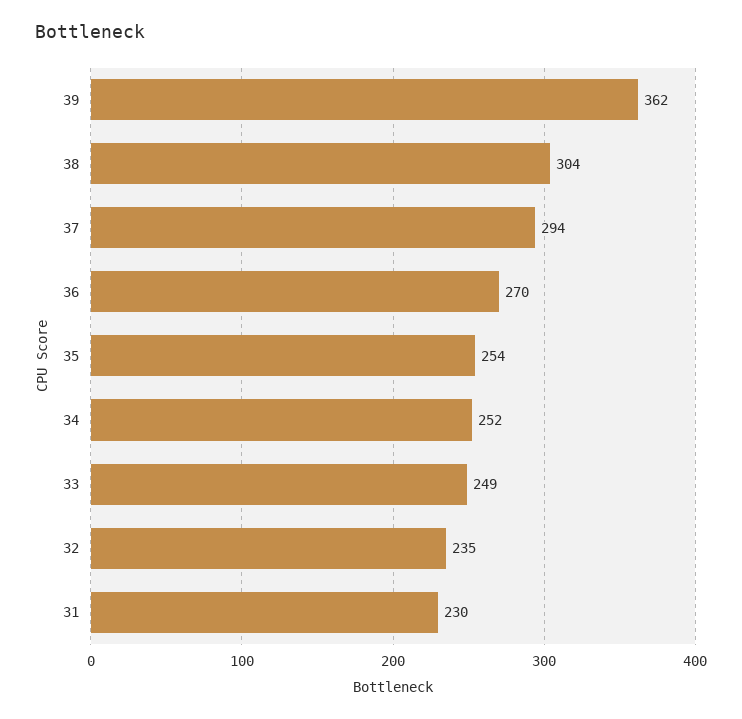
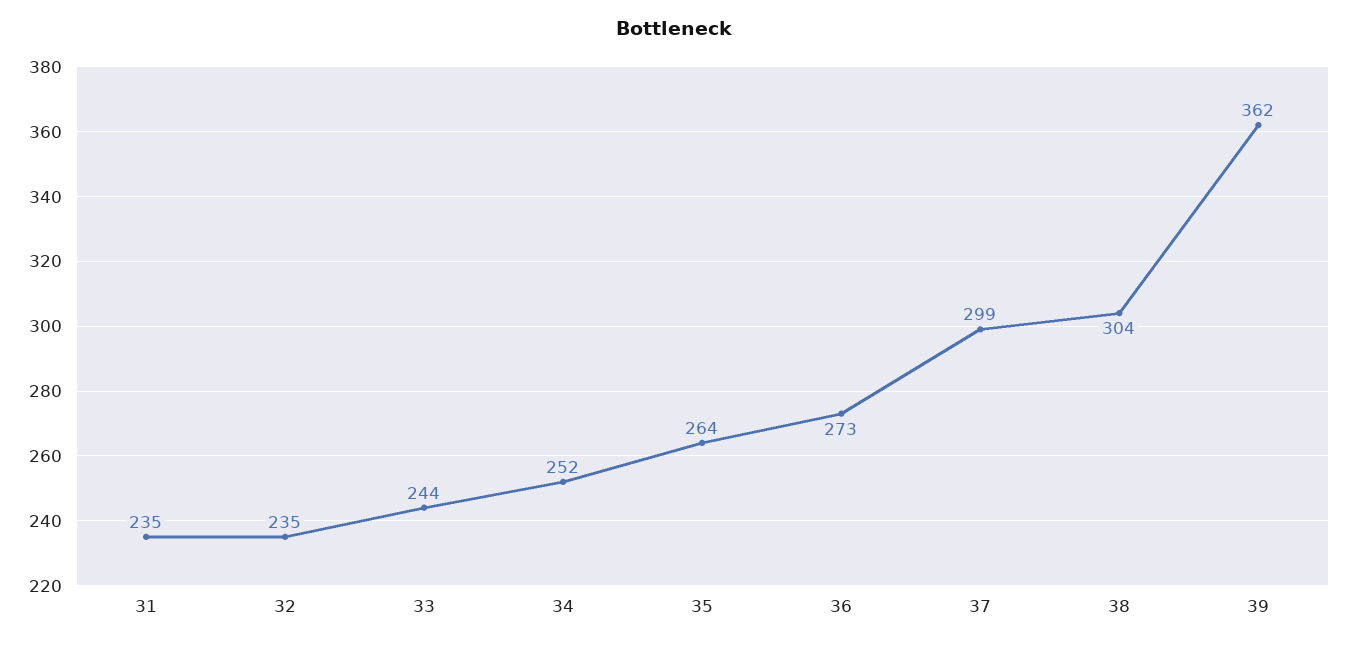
37: 294 -> 299
36: 270 -> 273
35: 254 -> 264
33: 249 -> 244
31: 230 -> 235

